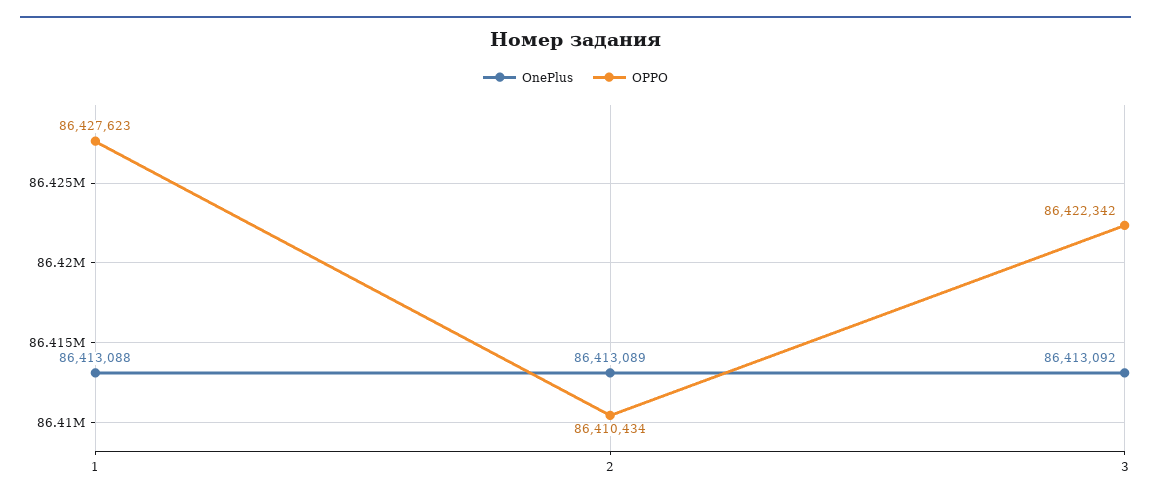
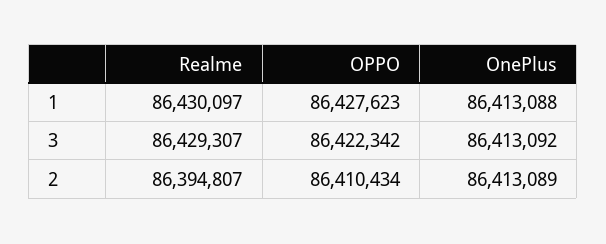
Realme, 1: none -> 86430097
Realme, 3: none -> 86429307
Realme, 2: none -> 86394807

